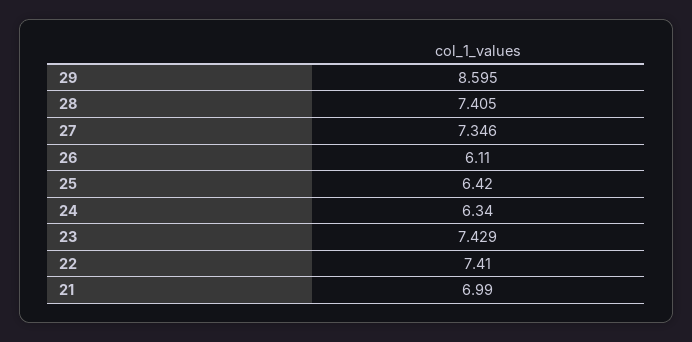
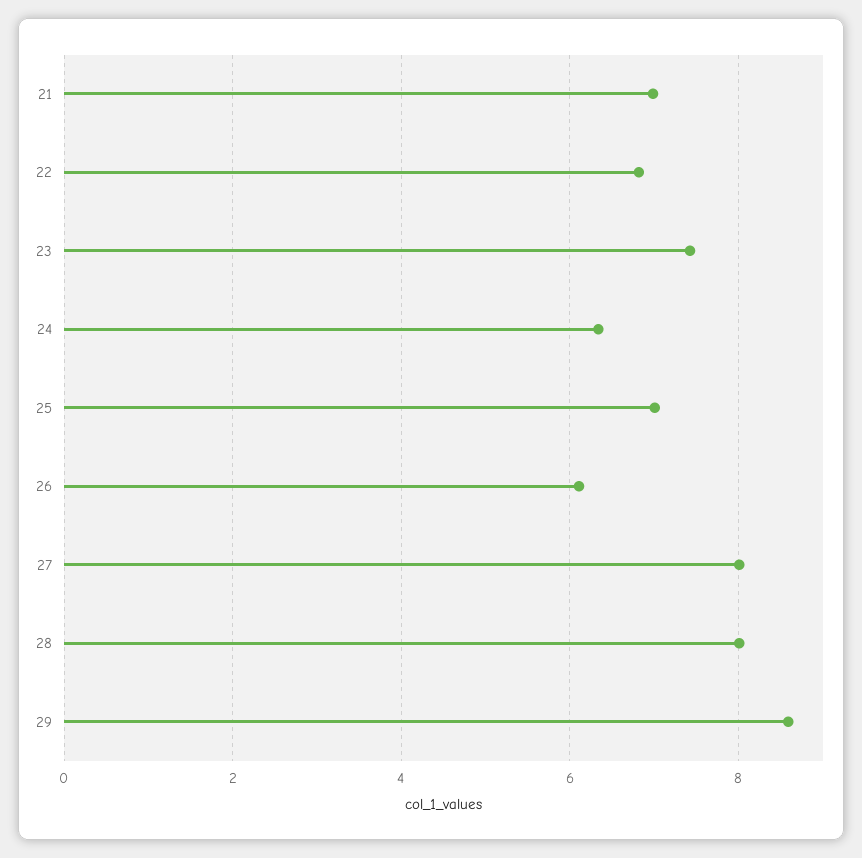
28: 7.405 -> 8
27: 7.346 -> 8
25: 6.42 -> 7
22: 7.41 -> 6.8

